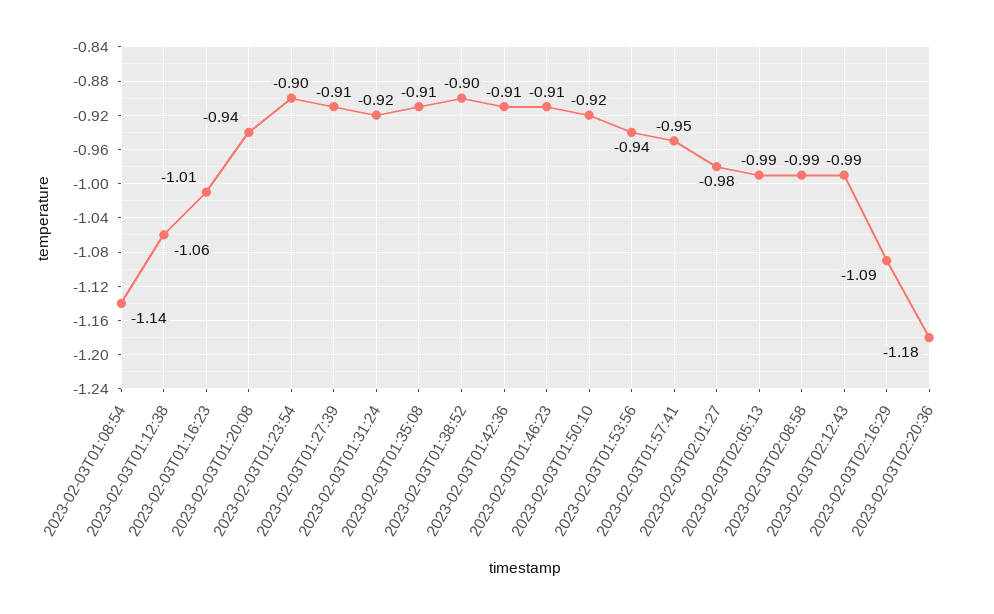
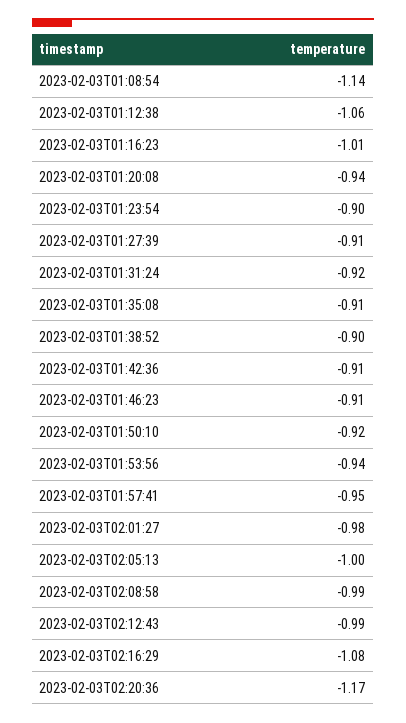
2023-02-03T02:05:13: -0.99 -> -1
2023-02-03T02:16:29: -1.09 -> -1.08
2023-02-03T02:20:36: -1.18 -> -1.17

